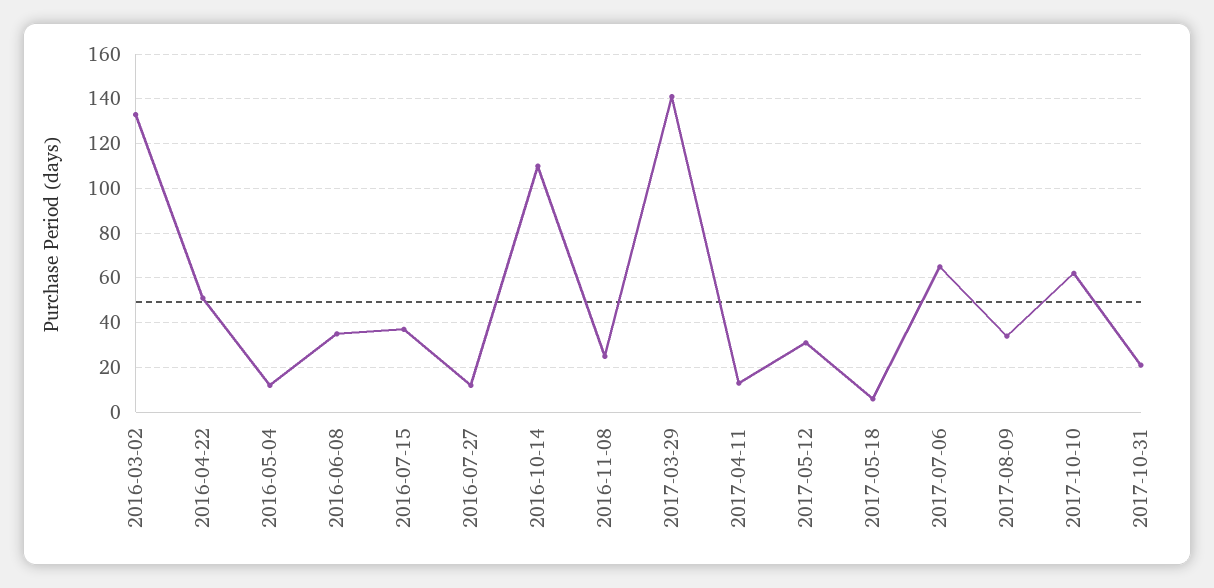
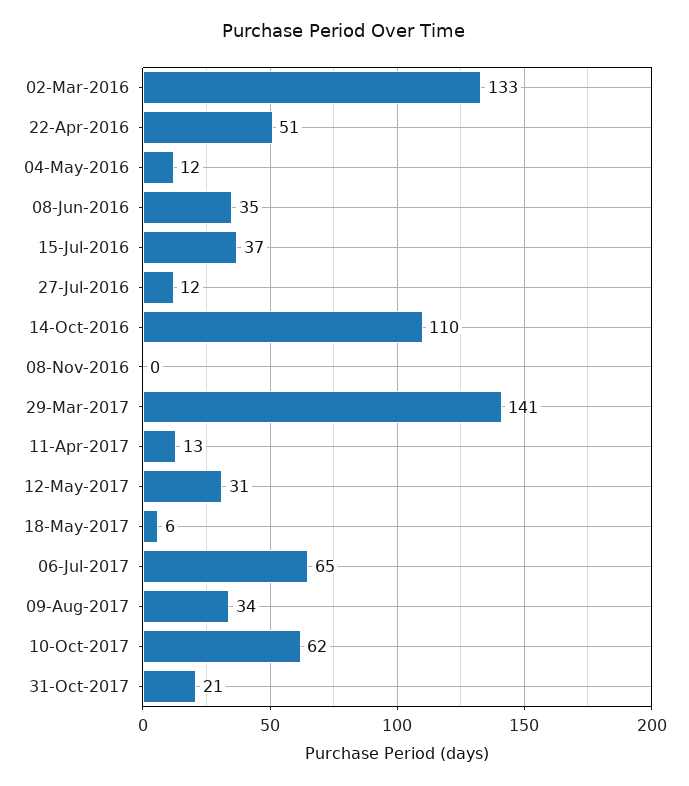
2016-11-08: 25 -> 0

